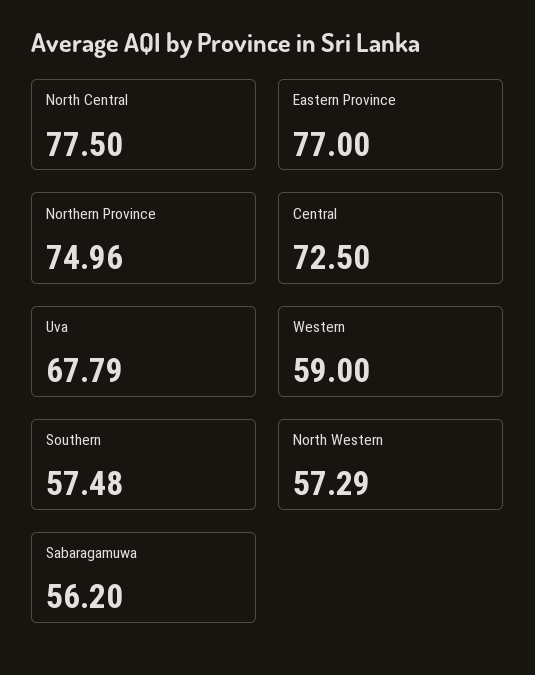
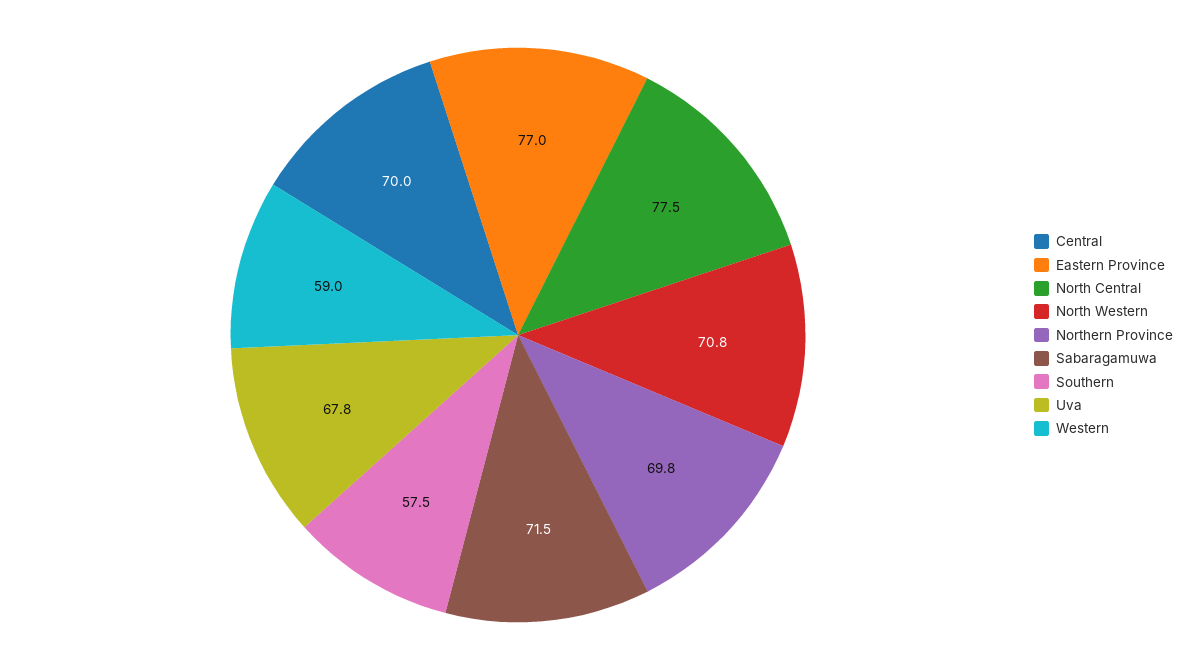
Northern Province: 74.96 -> 69.8
Central: 72.5 -> 70
North Western: 57.29 -> 70.8
Sabaragamuwa: 56.2 -> 71.5

